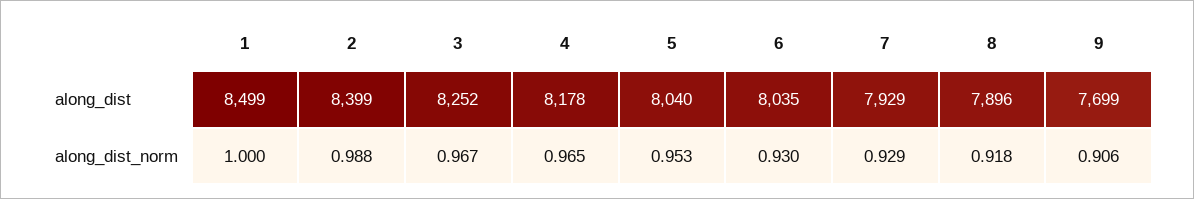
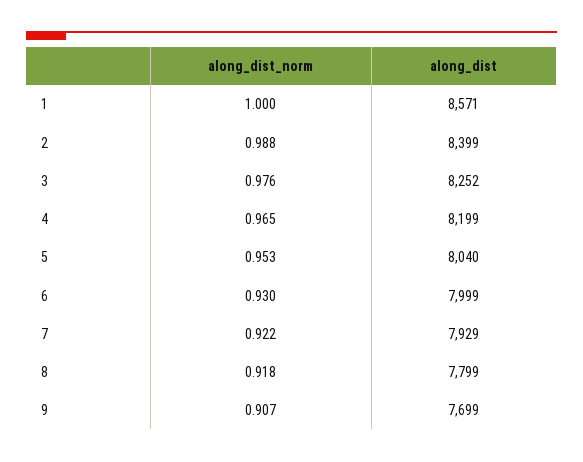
1, along_dist: 8499 -> 8571
4, along_dist: 8178 -> 8199
6, along_dist: 8035 -> 7999
8, along_dist: 7896 -> 7799
3, along_dist_norm: 0.967 -> 0.976
7, along_dist_norm: 0.929 -> 0.922
9, along_dist_norm: 0.906 -> 0.907

